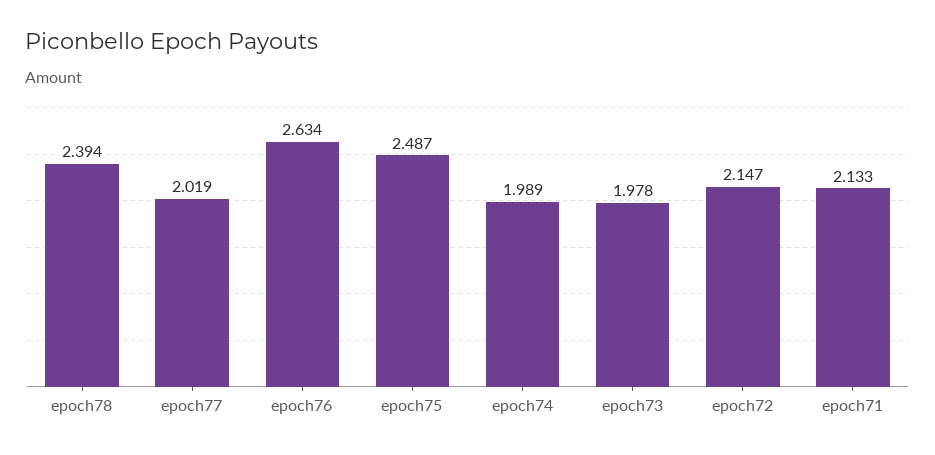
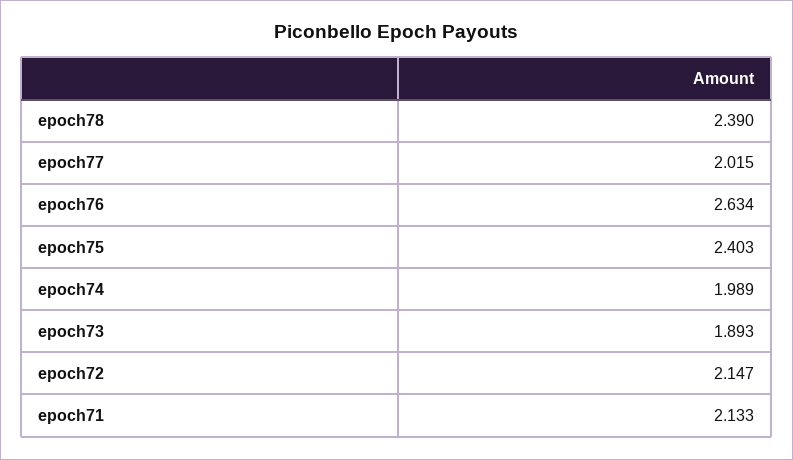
epoch78: 2.394 -> 2.39
epoch77: 2.019 -> 2.015
epoch75: 2.487 -> 2.403
epoch73: 1.978 -> 1.893

